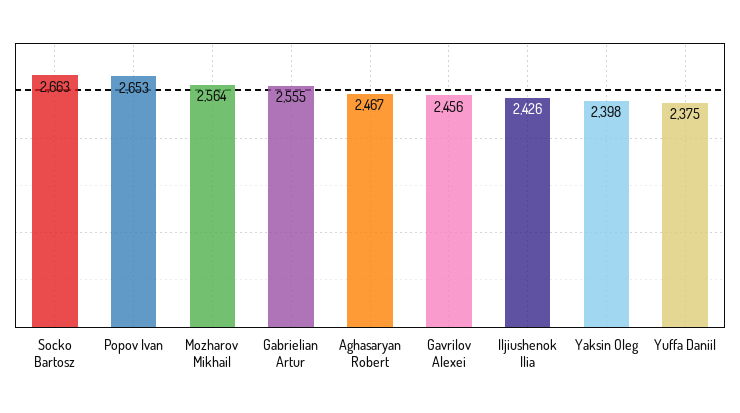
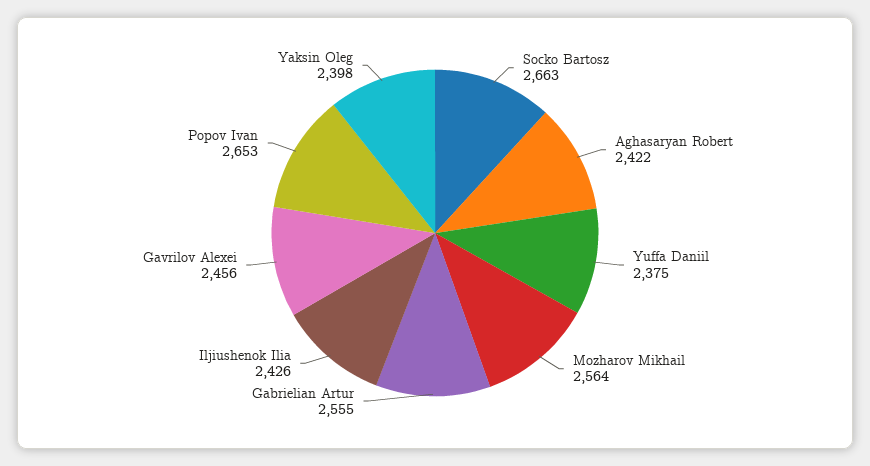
Aghasaryan Robert: 2467 -> 2422

